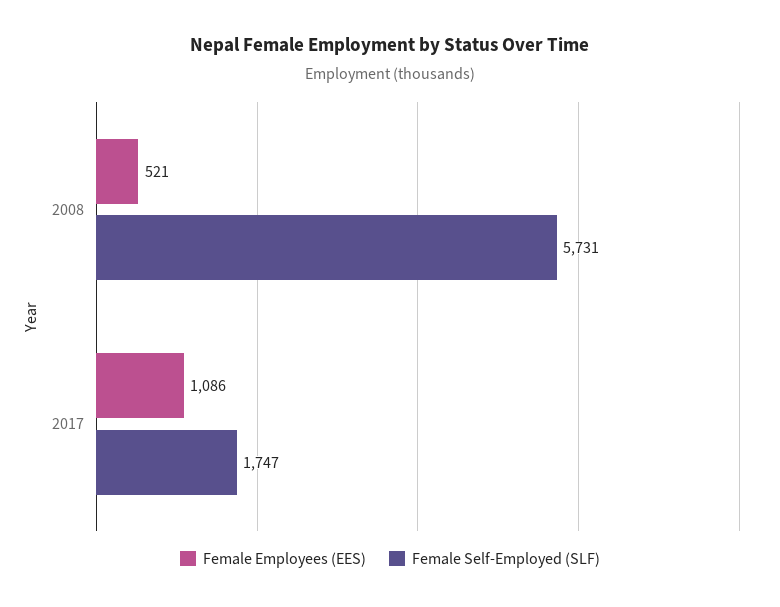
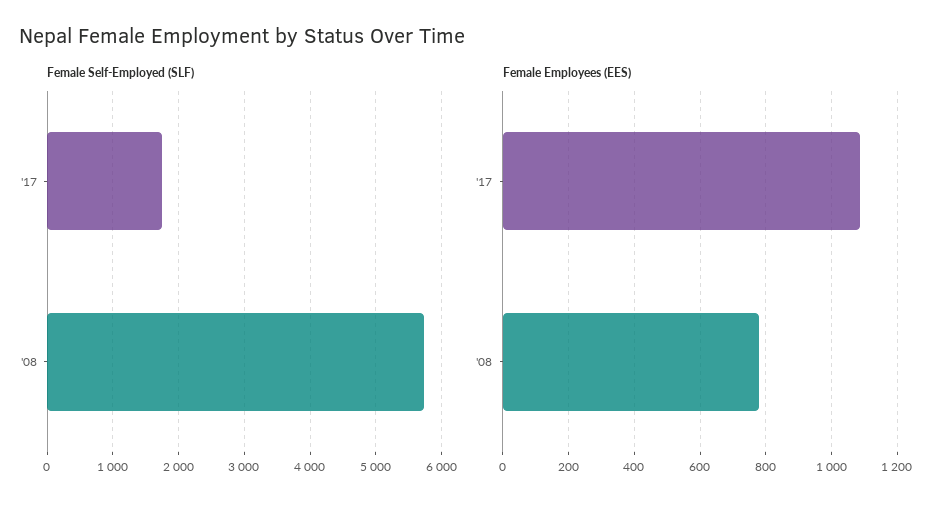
Female Employees (EES), 2008: 521 -> 780

